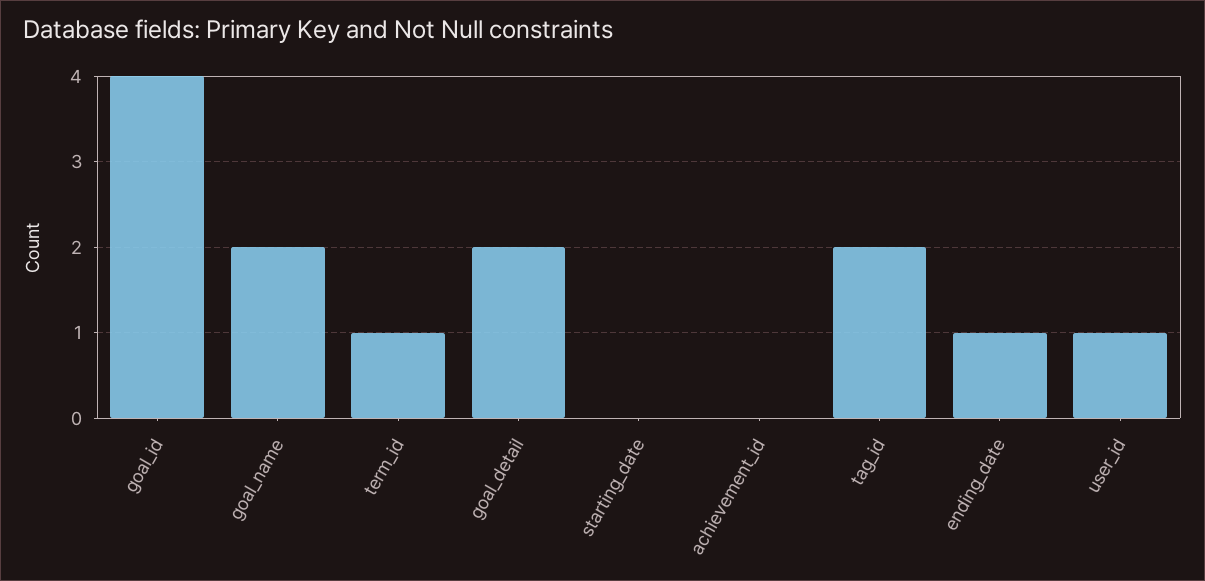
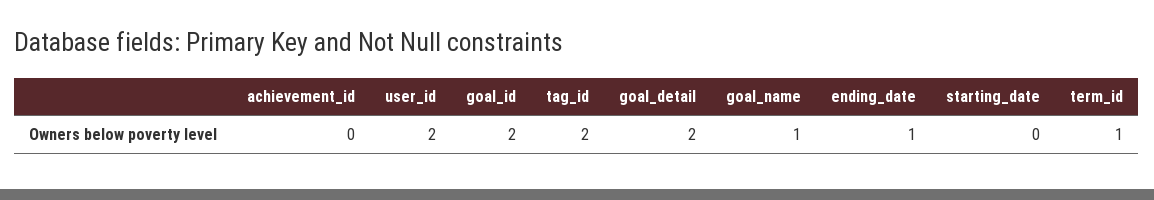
goal_id: 4 -> 2
goal_name: 2 -> 1
user_id: 1 -> 2

